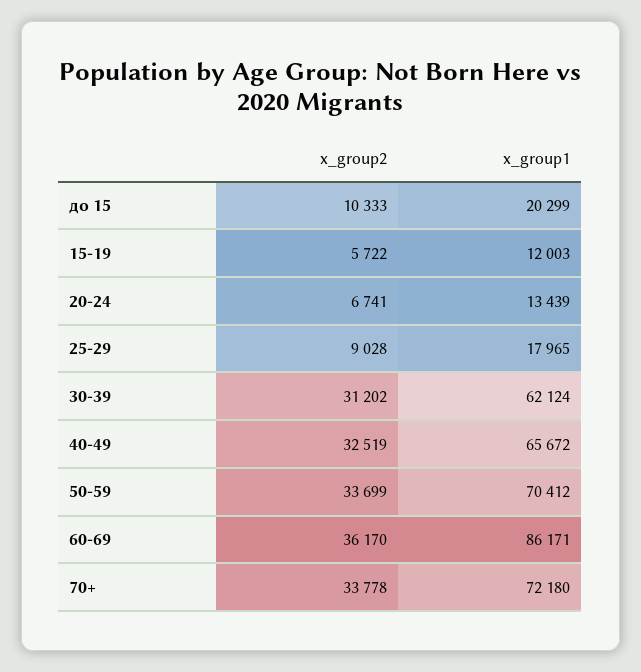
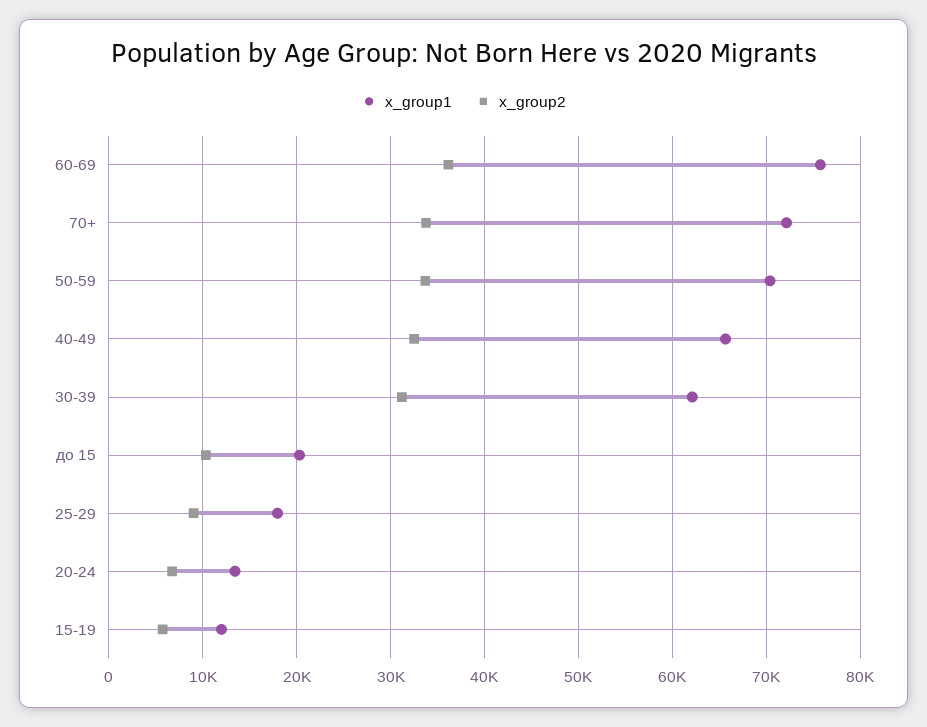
x_group1, 60-69: 86171 -> 76000

